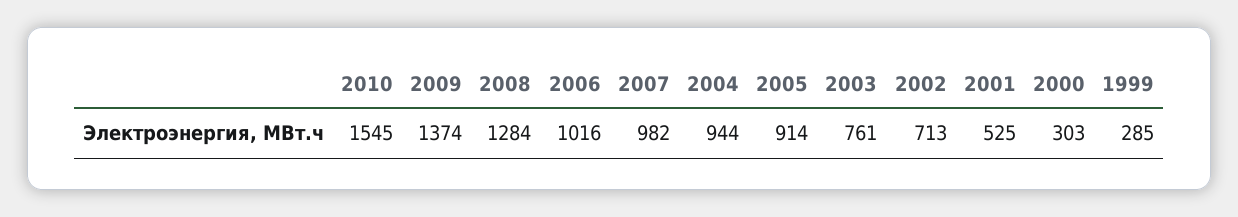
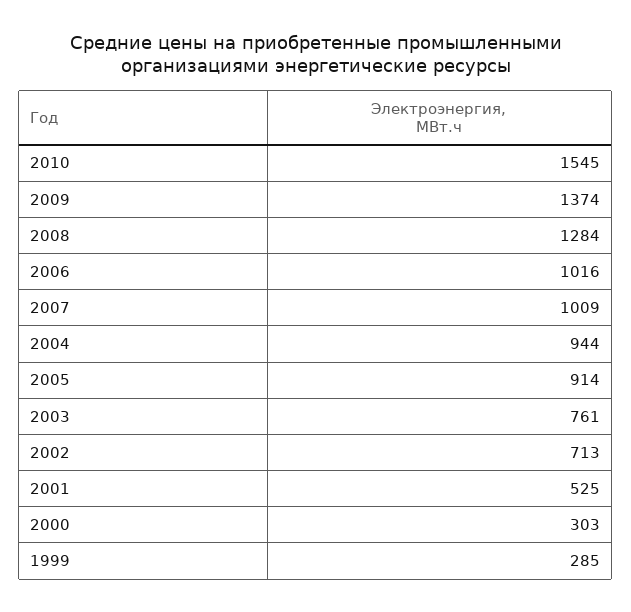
2007: 982 -> 1009

